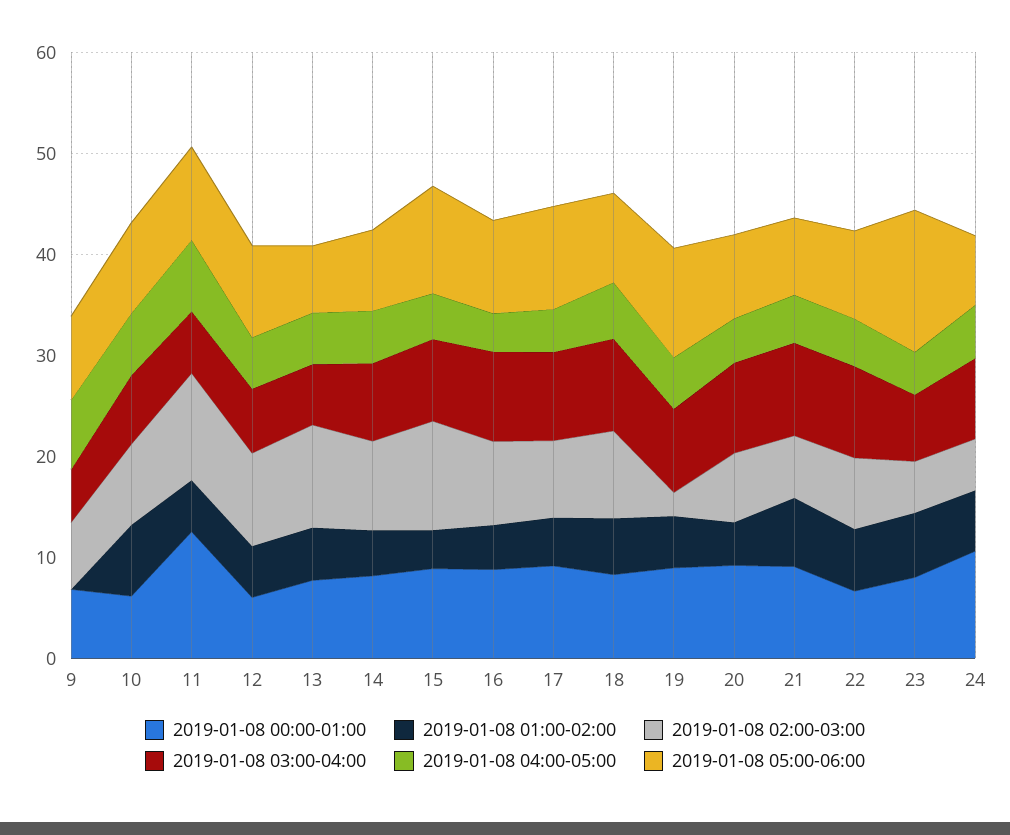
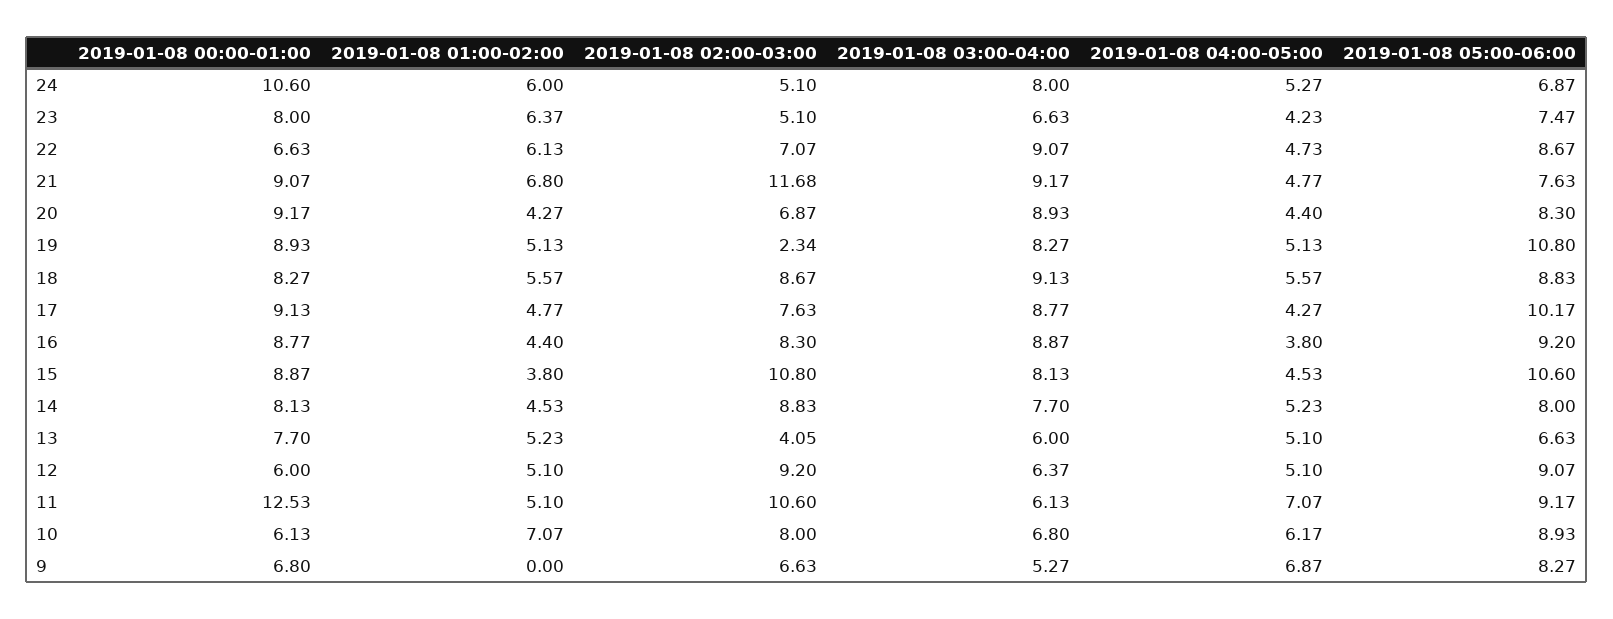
2019-01-08 02:00-03:00, 13: 10 -> 4.05
2019-01-08 02:00-03:00, 21: 6 -> 11.68
2019-01-08 05:00-06:00, 23: 14 -> 7.47

